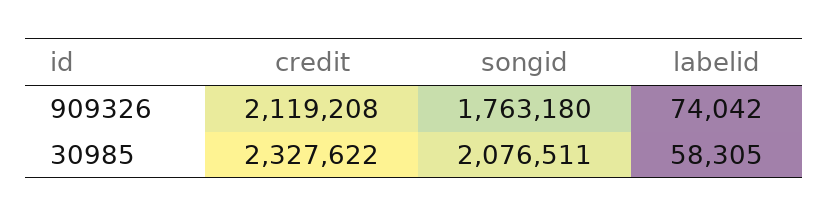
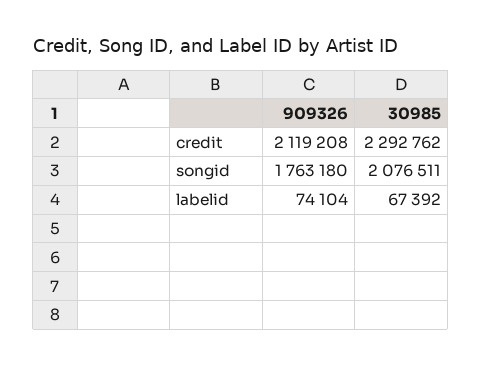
labelid, 909326: 74042 -> 74104
credit, 30985: 2327622 -> 2292762
labelid, 30985: 58305 -> 67392

